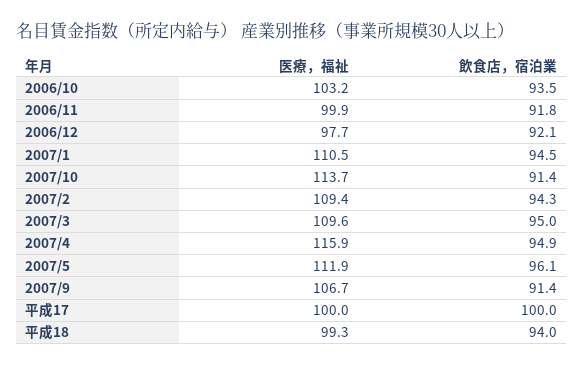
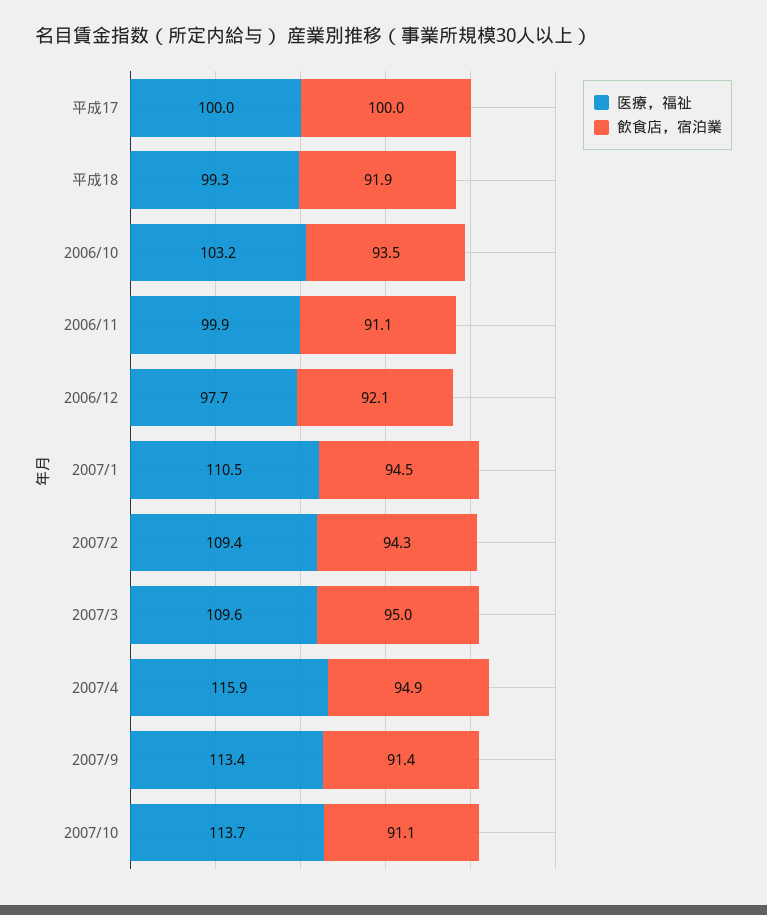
飲食店，宿泊業, 2006/11: 91.8 -> 91.1
飲食店，宿泊業, 2007/10: 91.4 -> 91.1
医療，福祉, 2007/5: 111.9 -> none
飲食店，宿泊業, 2007/5: 96.1 -> none
医療，福祉, 2007/9: 106.7 -> 113.4
飲食店，宿泊業, 平成18: 94 -> 91.9

